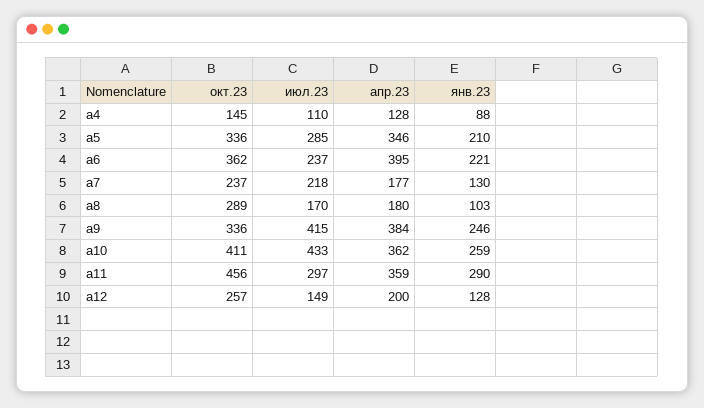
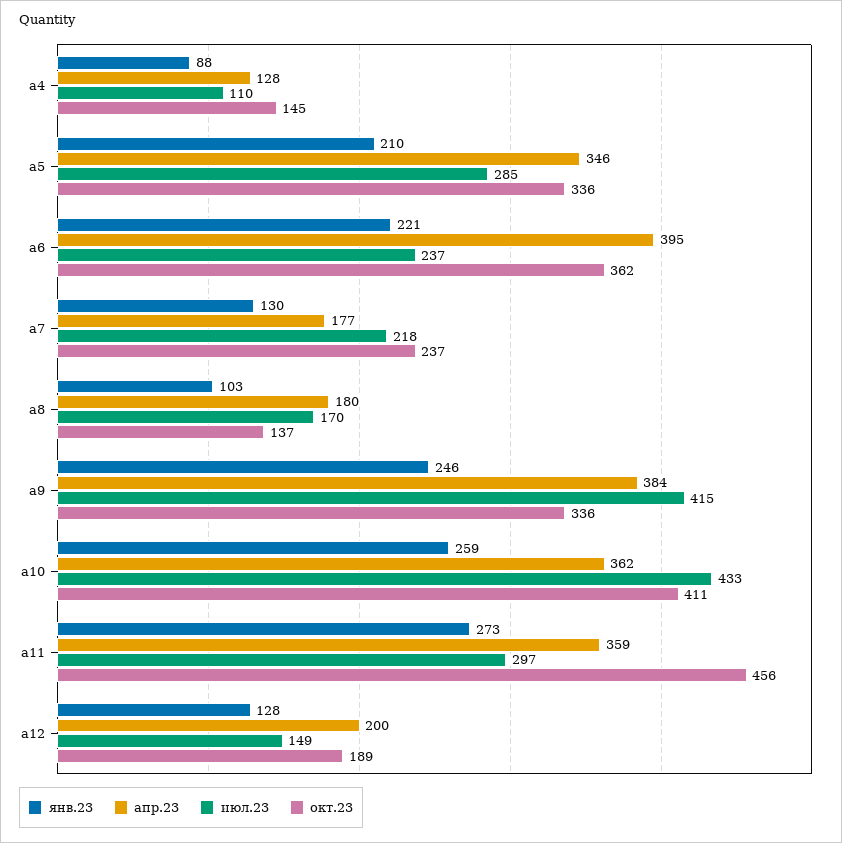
окт.23, a8: 289 -> 137
янв.23, a11: 290 -> 273
окт.23, a12: 257 -> 189

